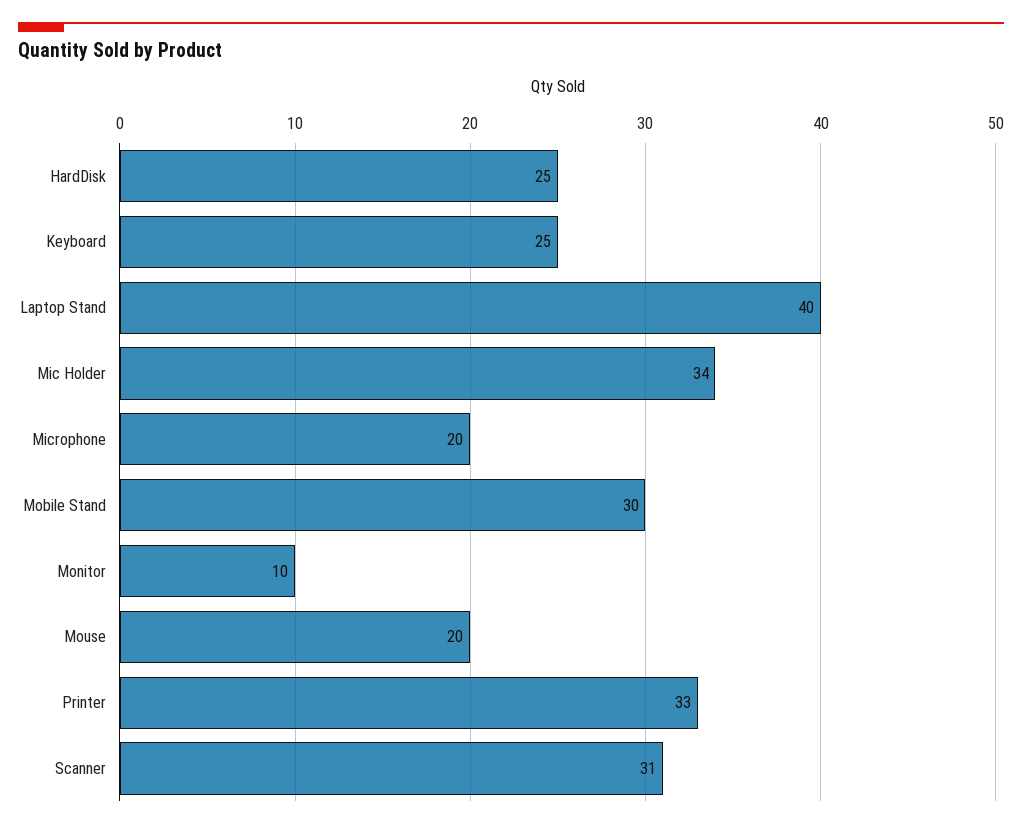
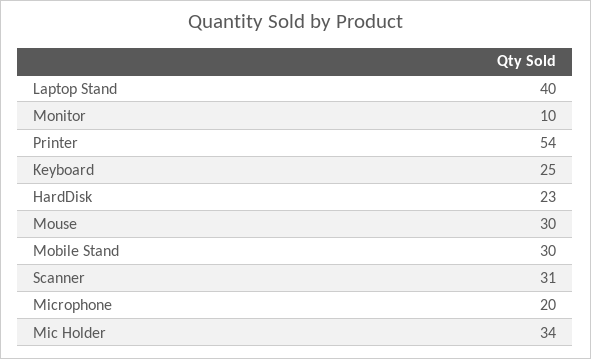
HardDisk: 25 -> 23
Mouse: 20 -> 30
Printer: 33 -> 54

